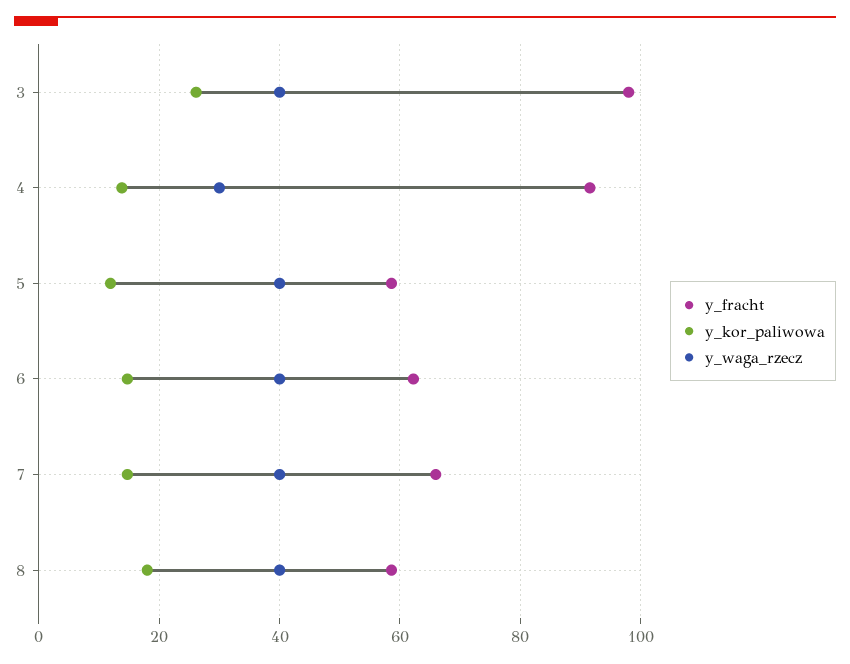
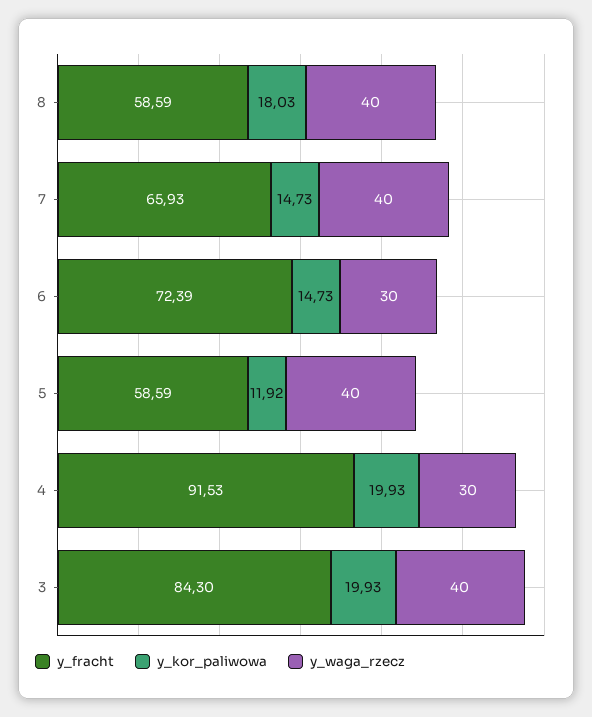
y_fracht, 3: 98 -> 84.3
y_kor_paliwowa, 3: 26 -> 19.93
y_kor_paliwowa, 4: 14 -> 19.93
y_fracht, 6: 62 -> 72.39
y_waga_rzecz, 6: 40 -> 30

